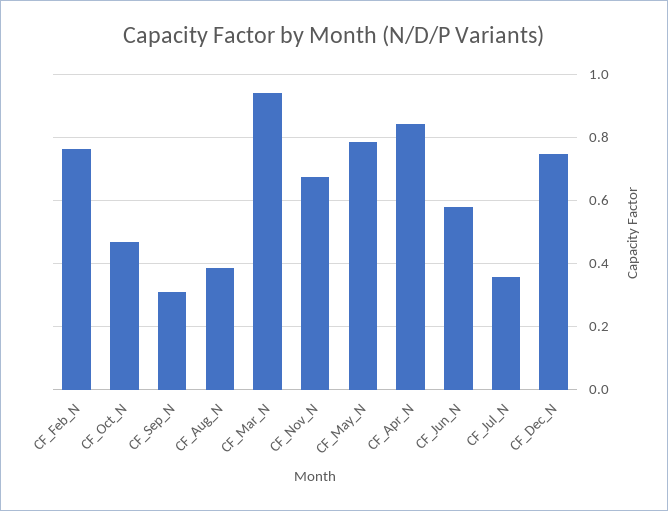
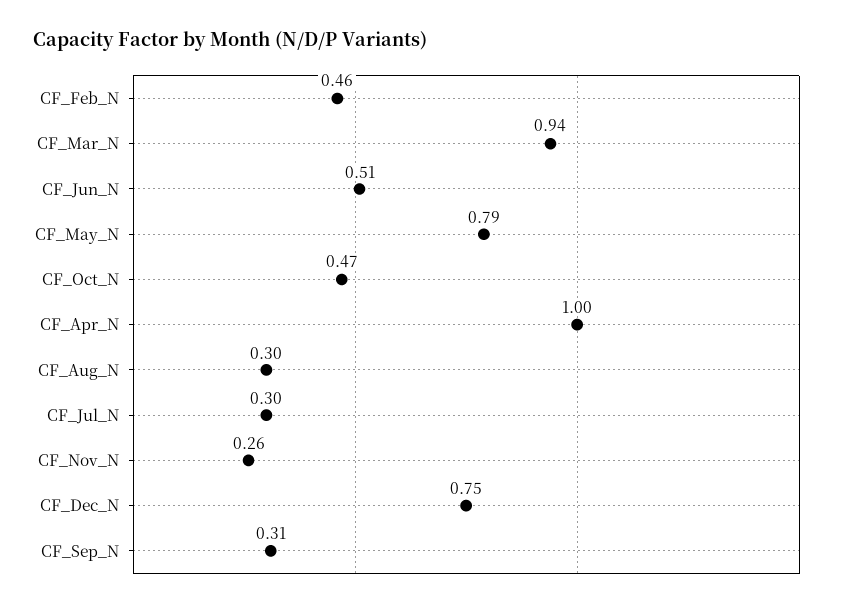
CF_Feb_N: 0.76 -> 0.46
CF_Aug_N: 0.38 -> 0.3
CF_Nov_N: 0.68 -> 0.26
CF_Apr_N: 0.84 -> 1
CF_Jun_N: 0.58 -> 0.51
CF_Jul_N: 0.36 -> 0.3

